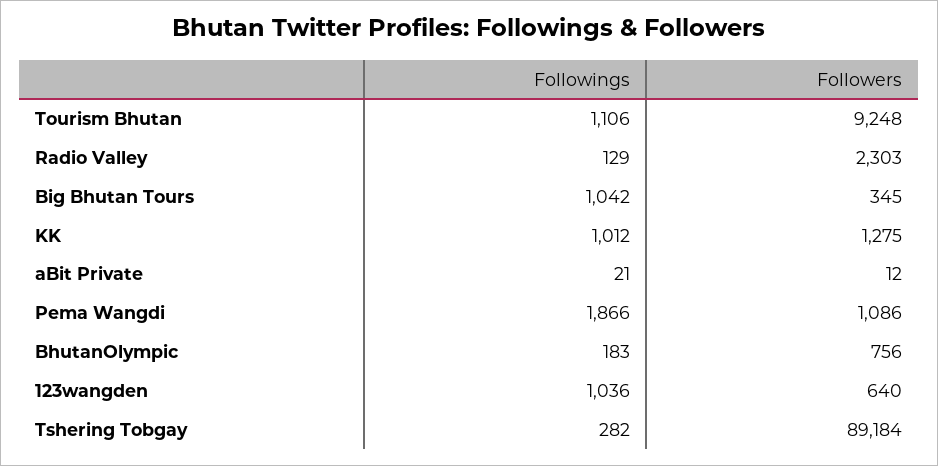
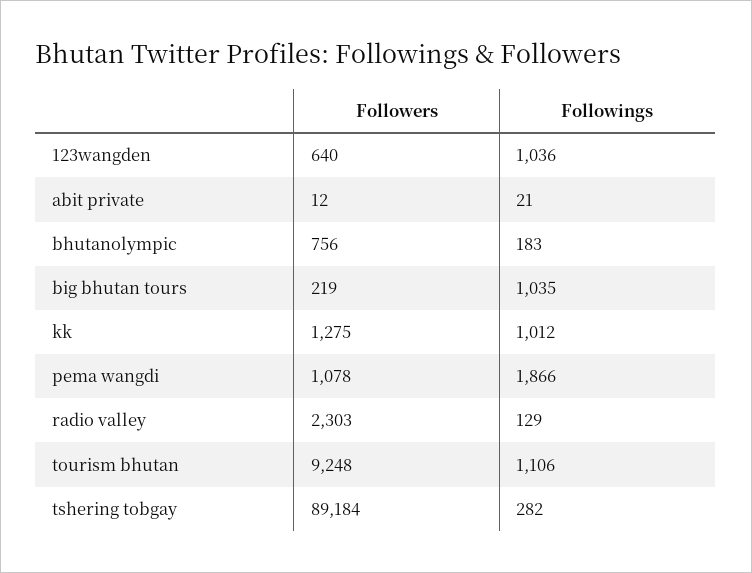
Followings, Big Bhutan Tours: 1042 -> 1035
Followers, Big Bhutan Tours: 345 -> 219
Followers, Pema Wangdi: 1086 -> 1078

